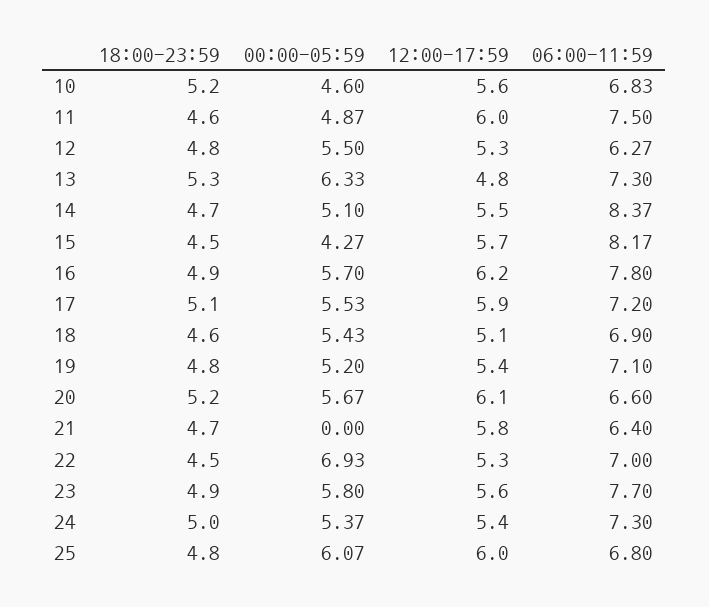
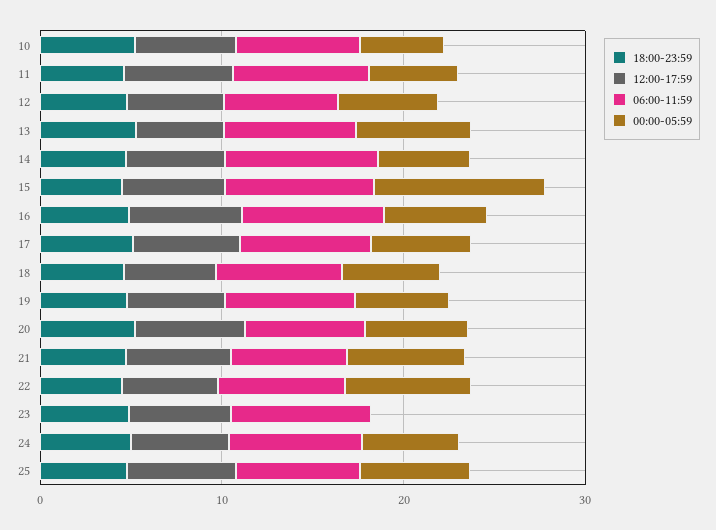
00:00-05:59, 15: 4.27 -> 10
00:00-05:59, 21: 0 -> 6
00:00-05:59, 23: 5.8 -> 0

